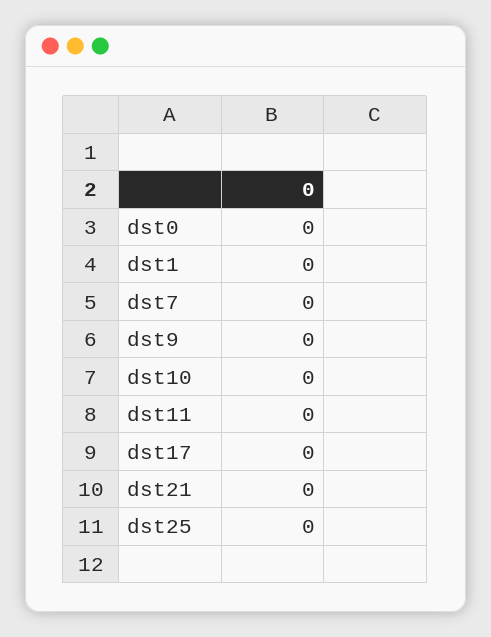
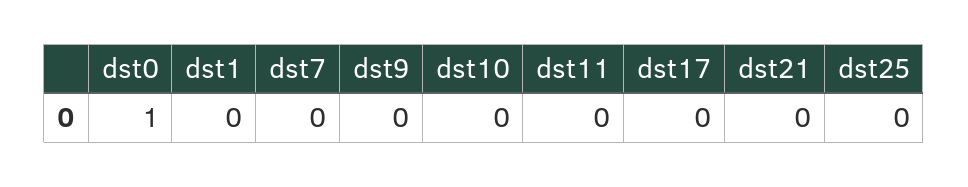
dst0: 0 -> 1

